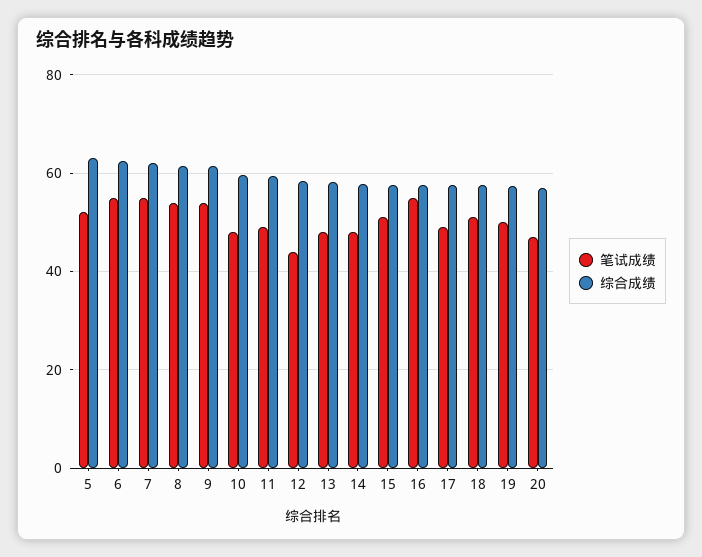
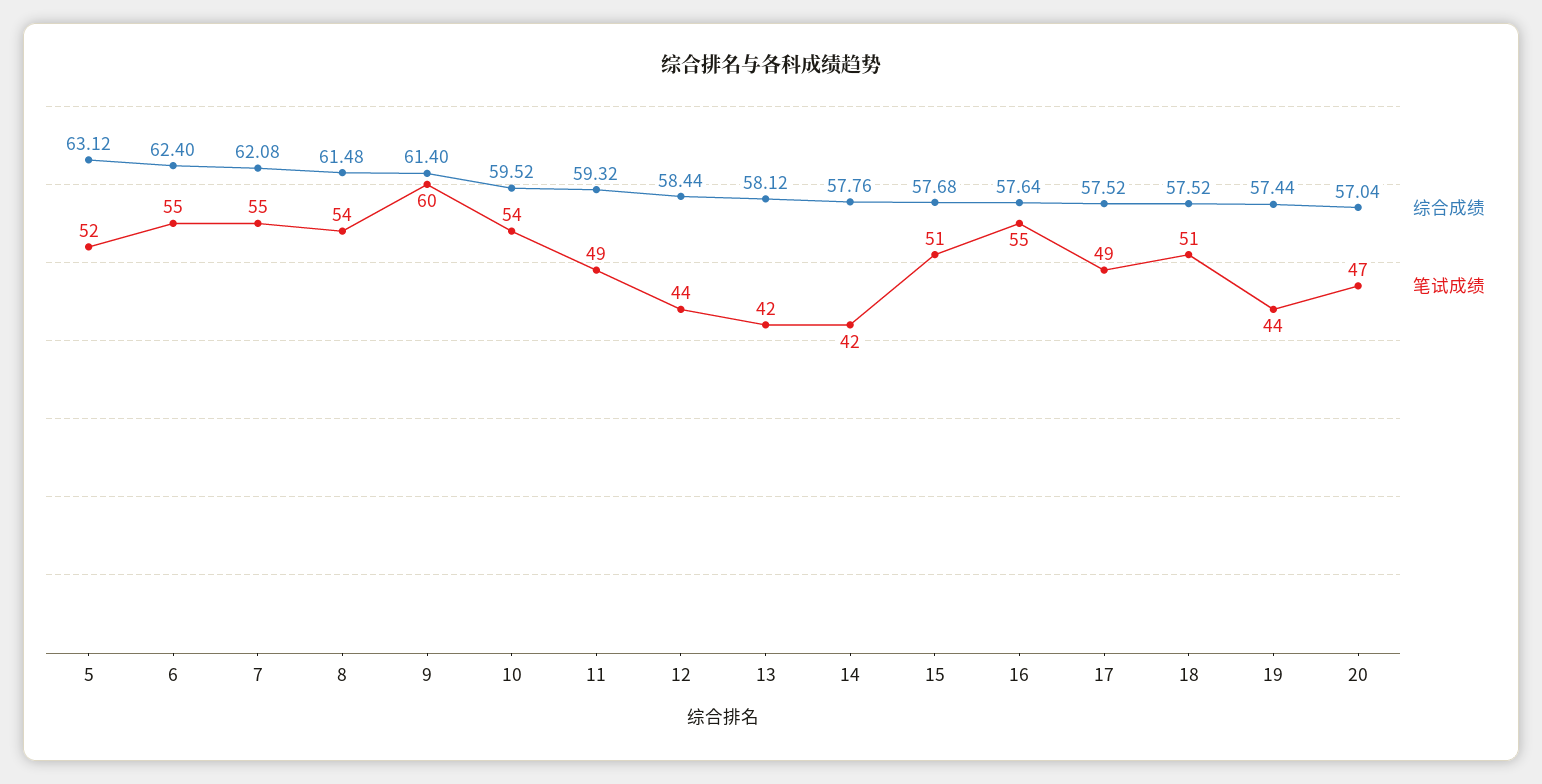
笔试成绩, 9: 54 -> 60
笔试成绩, 10: 48 -> 54
笔试成绩, 13: 48 -> 42
笔试成绩, 14: 48 -> 42
笔试成绩, 19: 50 -> 44

